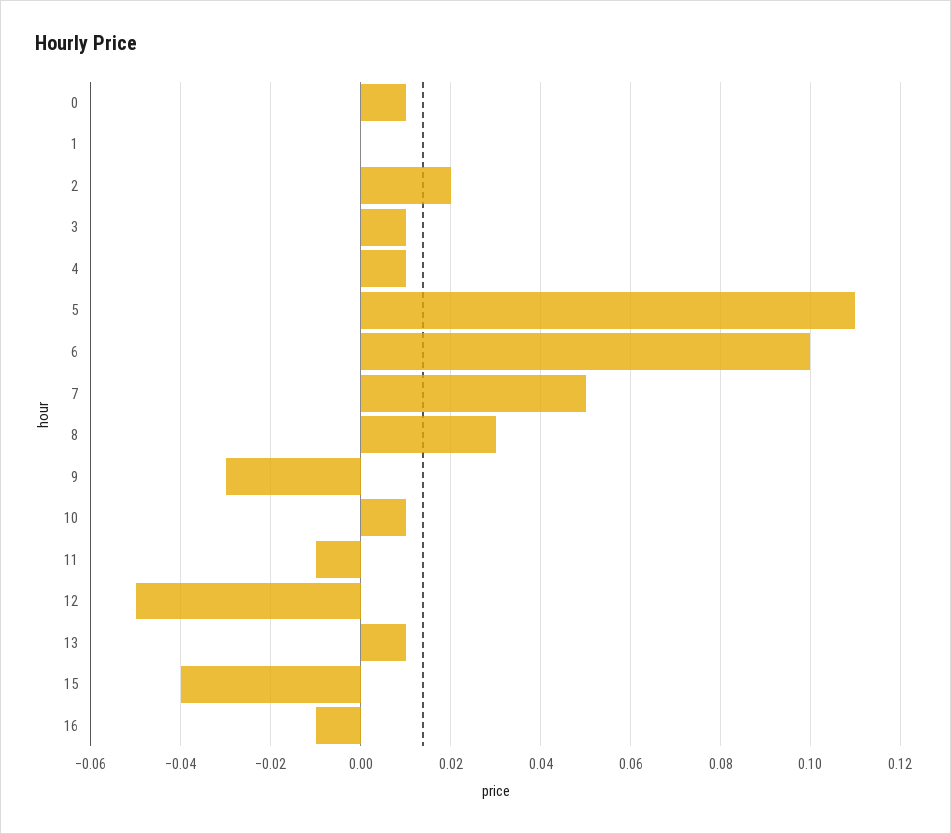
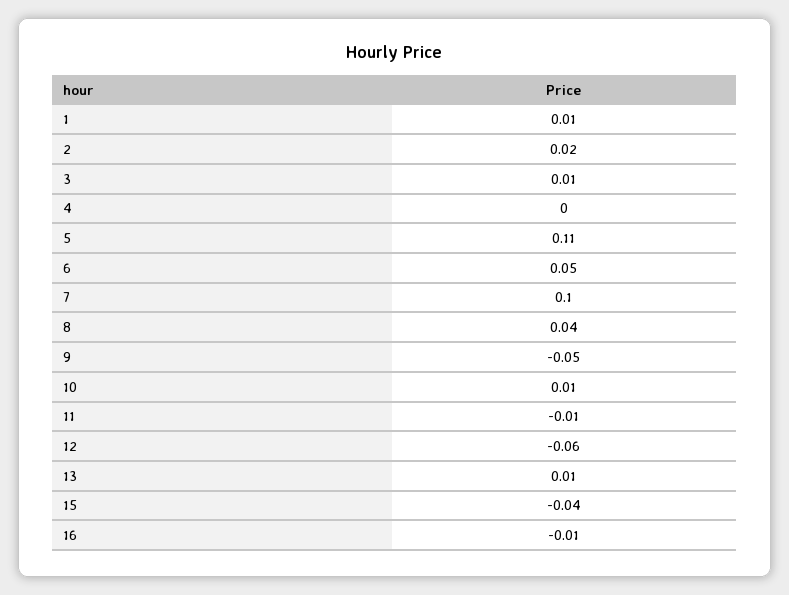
0: 0.01 -> none
1: 0 -> 0.01
4: 0.01 -> 0
6: 0.1 -> 0.05
7: 0.05 -> 0.1
8: 0.03 -> 0.04
9: -0.03 -> -0.05
12: -0.05 -> -0.06

